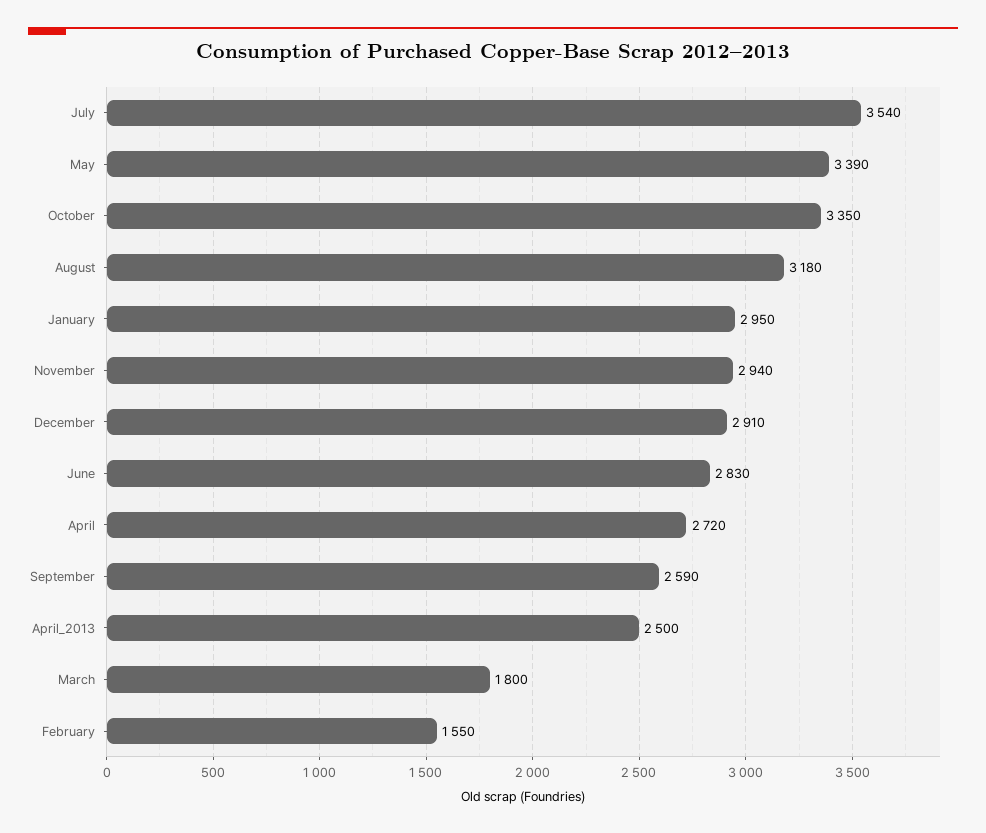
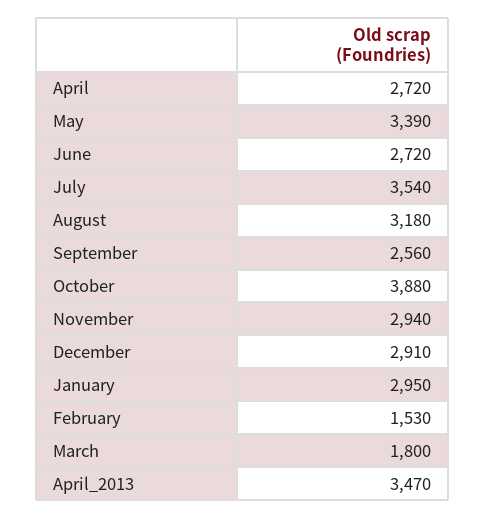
October: 3350 -> 3880
June: 2830 -> 2720
September: 2590 -> 2560
April_2013: 2500 -> 3470
February: 1550 -> 1530

